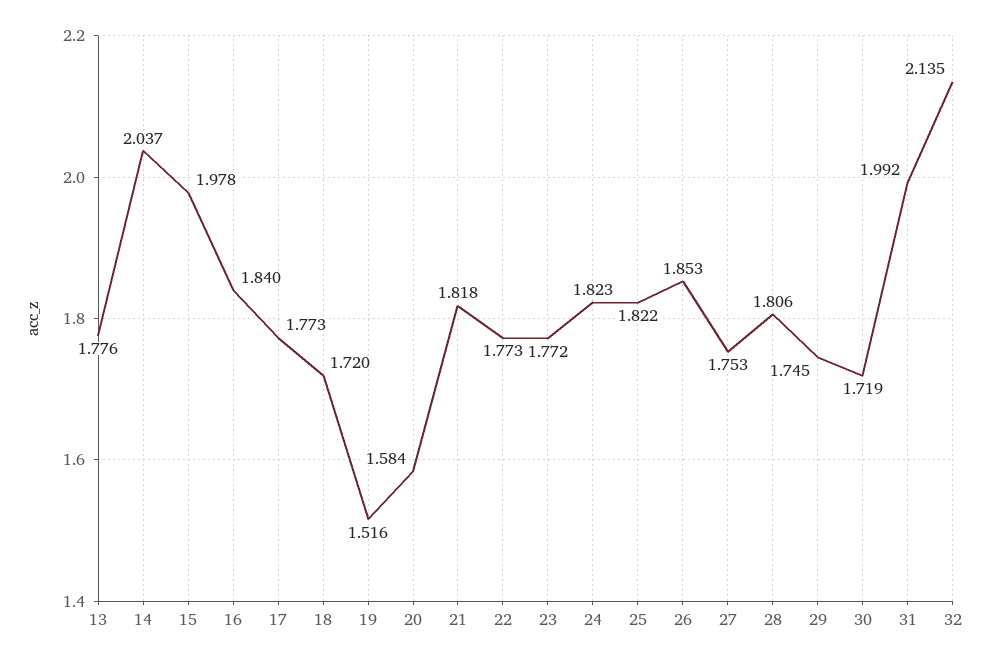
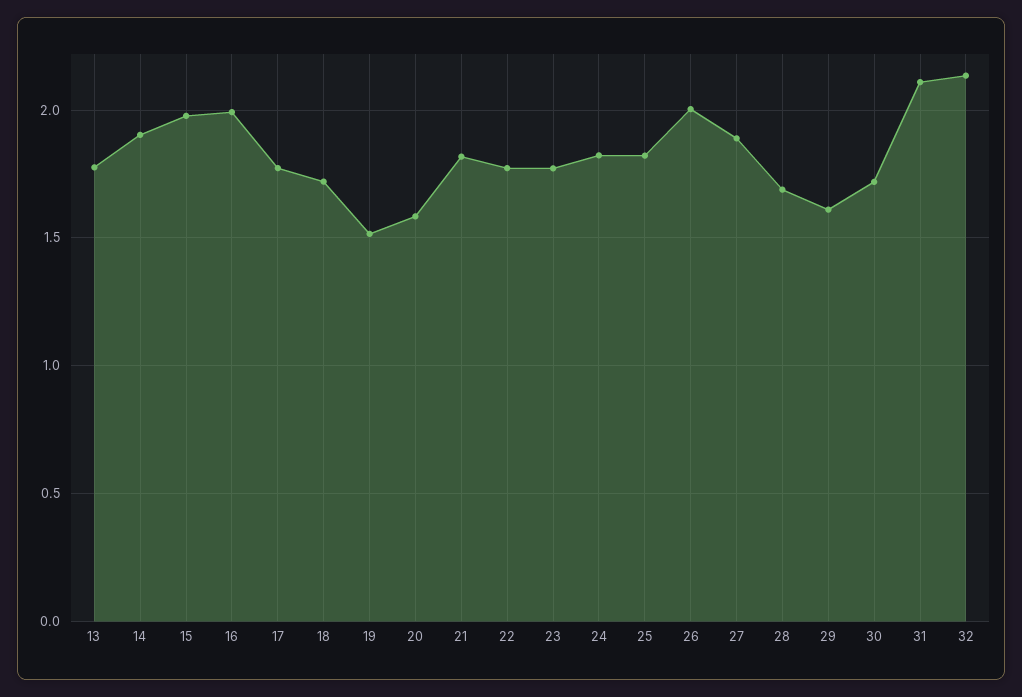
14: 2.037 -> 1.9
16: 1.84 -> 2
26: 1.853 -> 2
27: 1.753 -> 1.9
28: 1.806 -> 1.7
29: 1.745 -> 1.6
31: 1.992 -> 2.1

